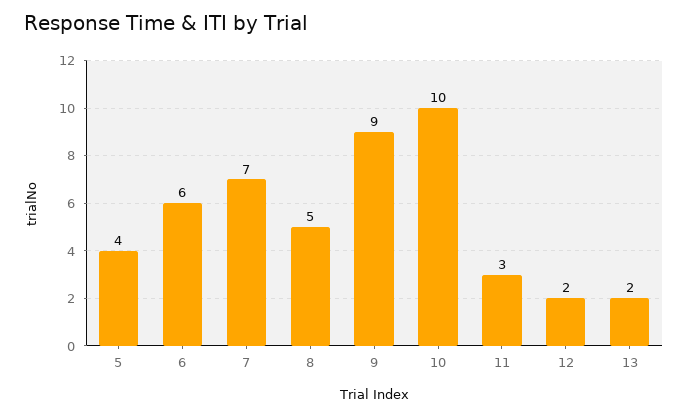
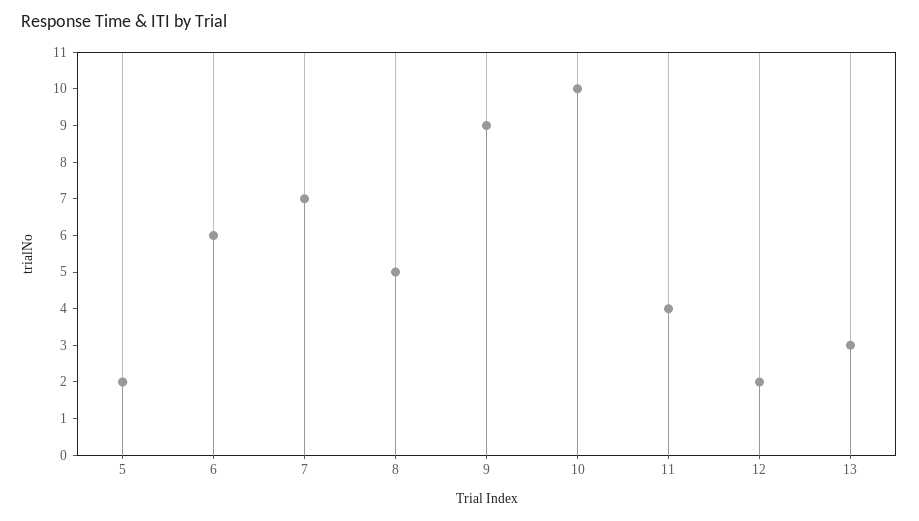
5: 4 -> 2
11: 3 -> 4
13: 2 -> 3

